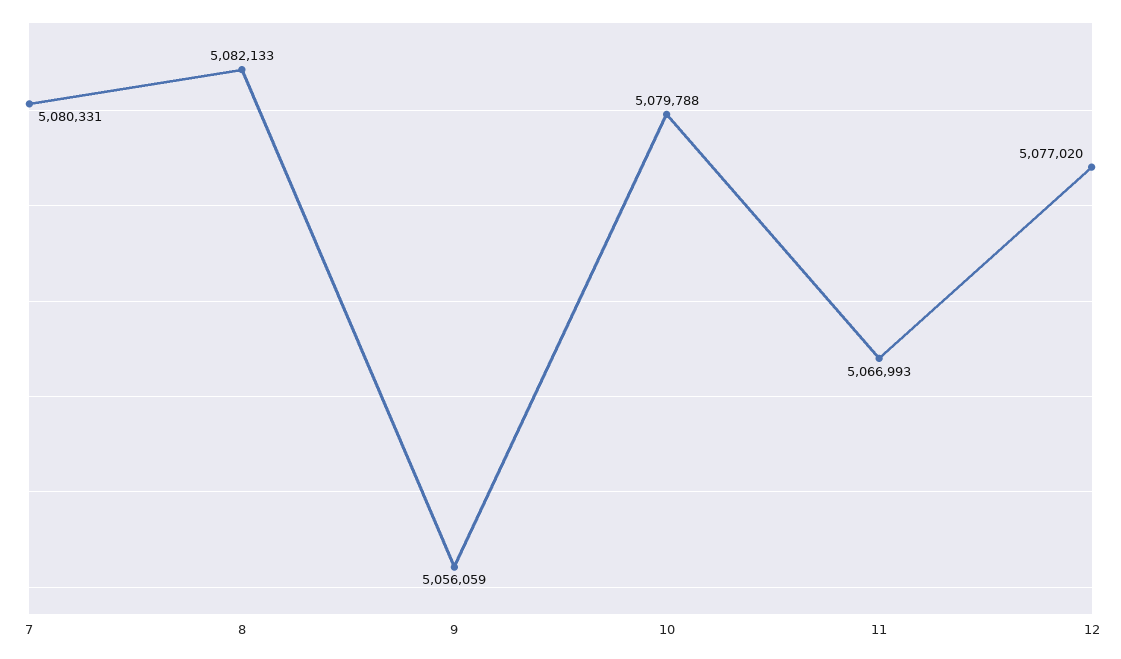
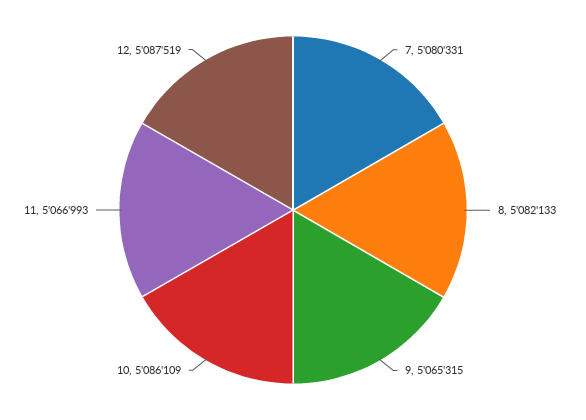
9: 5056059 -> 5065315
10: 5079788 -> 5086109
12: 5077020 -> 5087519

